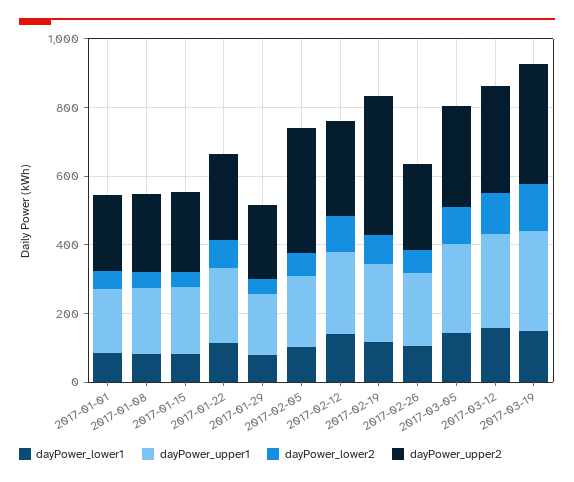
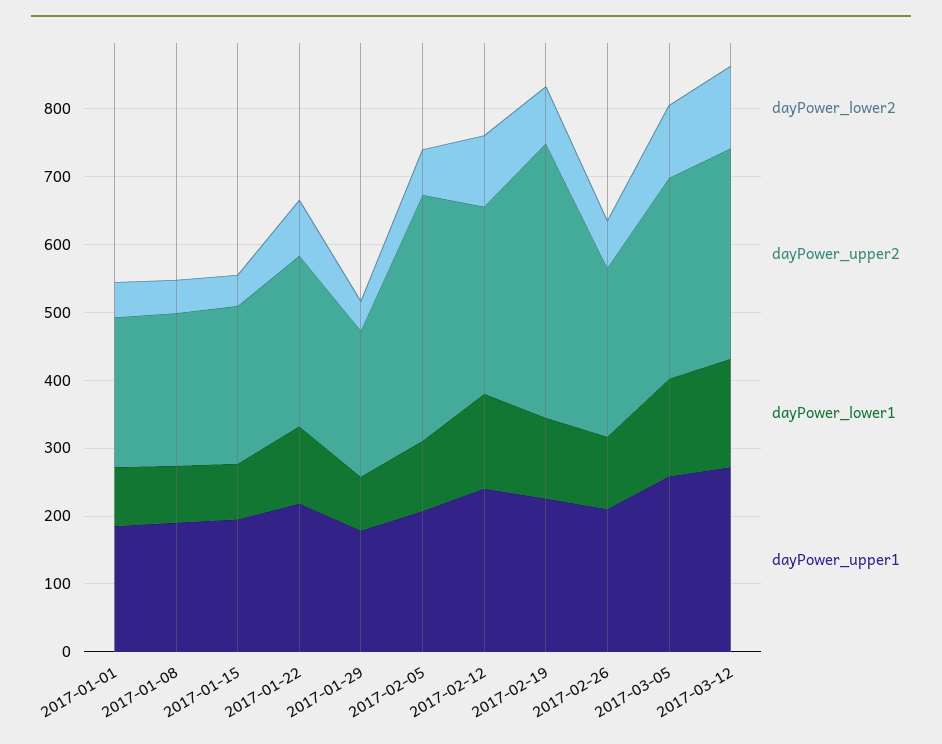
dayPower_lower1, 2017-03-19: 150 -> none
dayPower_upper1, 2017-03-19: 300 -> none
dayPower_lower2, 2017-03-19: 150 -> none
dayPower_upper2, 2017-03-19: 350 -> none

